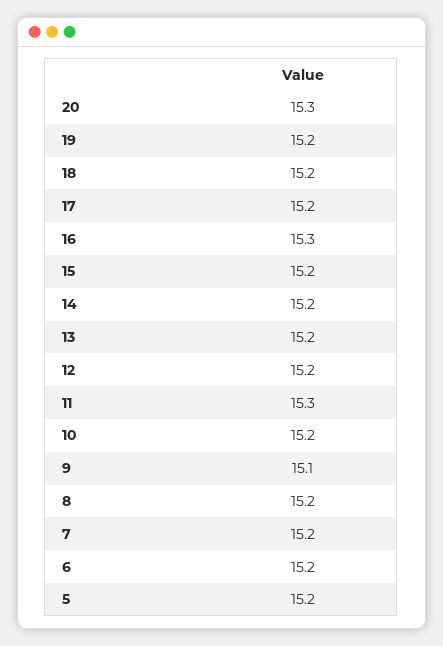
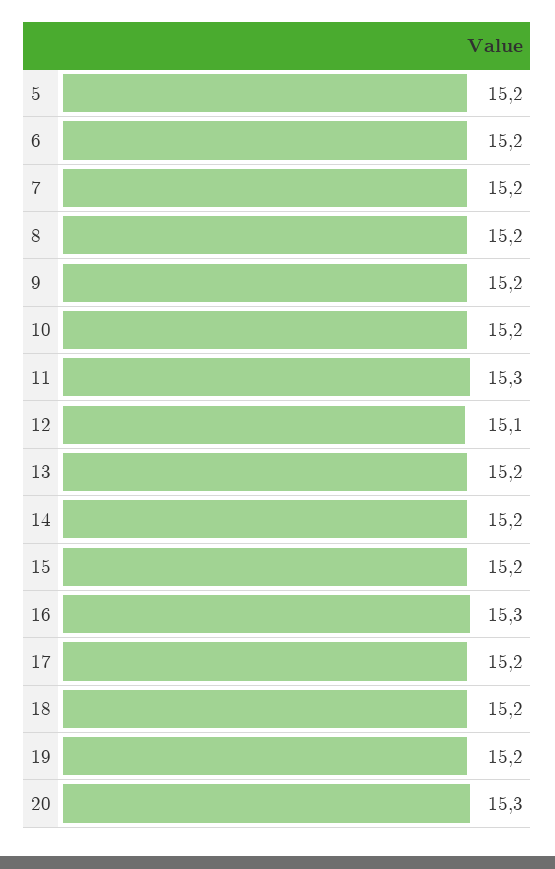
12: 15.2 -> 15.1
9: 15.1 -> 15.2

